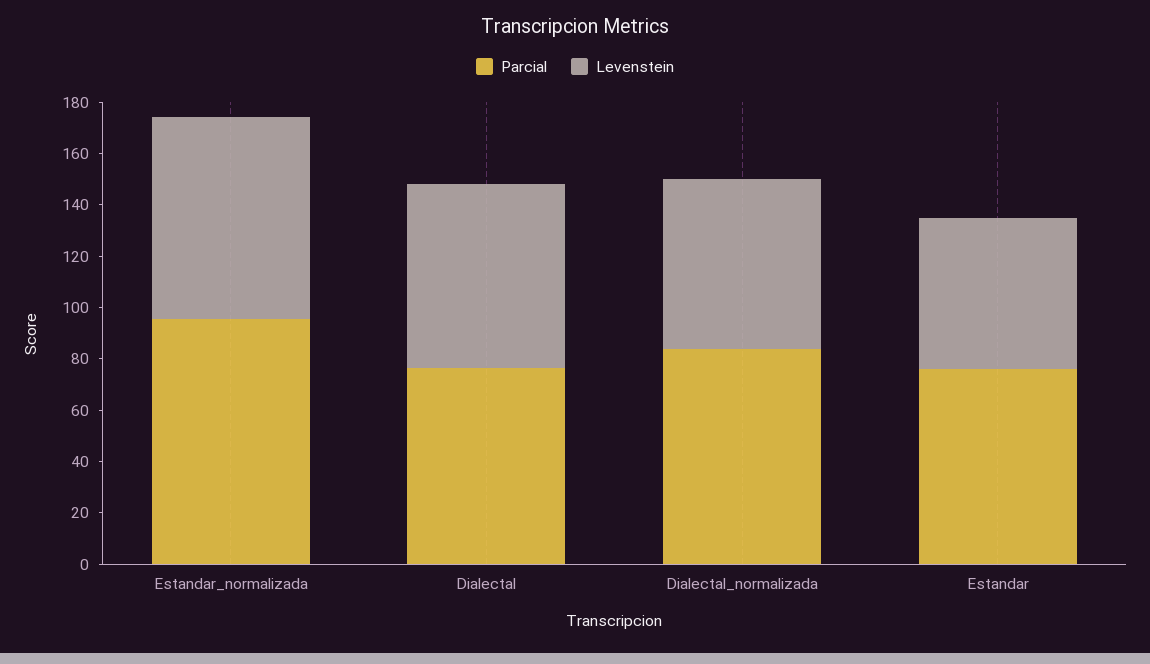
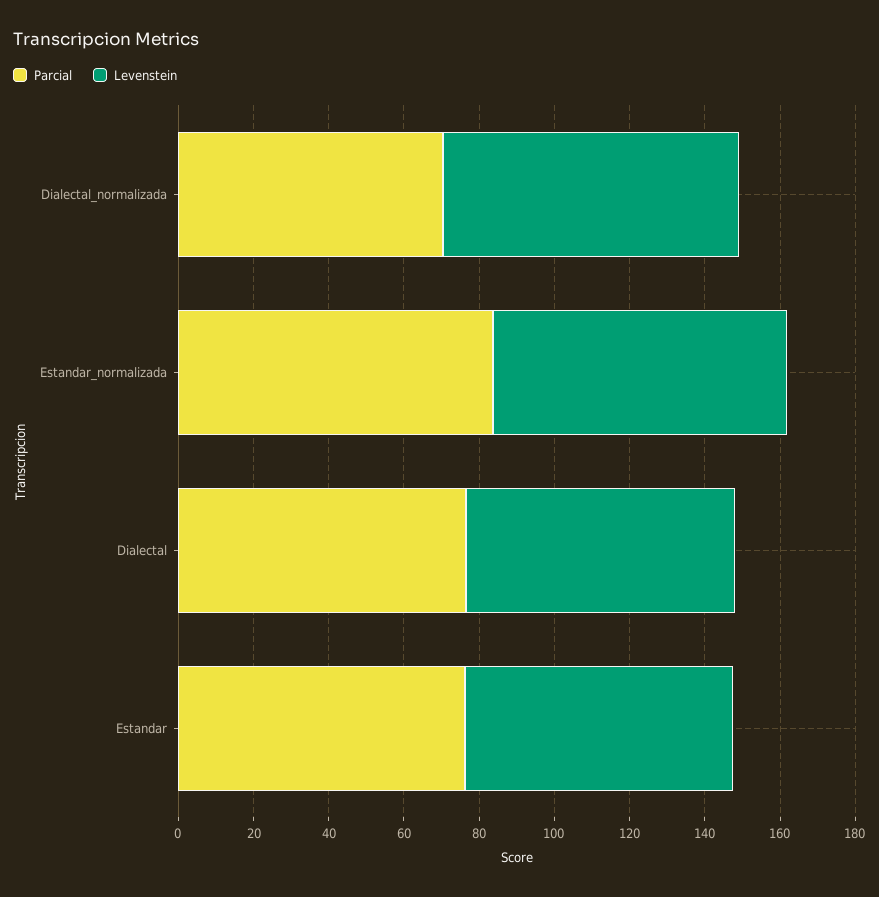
Parcial, Estandar_normalizada: 95 -> 85
Parcial, Dialectal_normalizada: 85 -> 70
Levenstein, Dialectal_normalizada: 65 -> 80
Levenstein, Estandar: 60 -> 70

